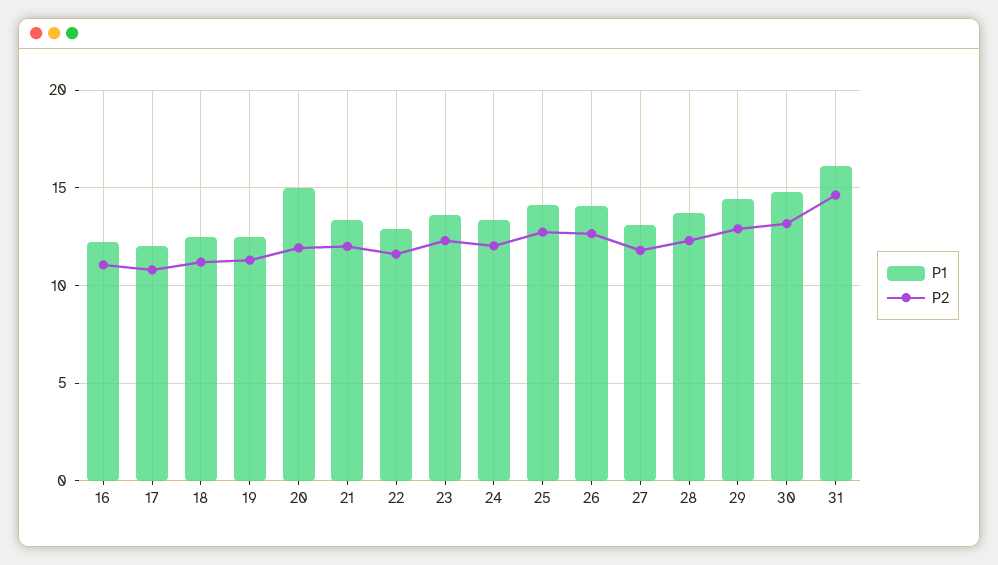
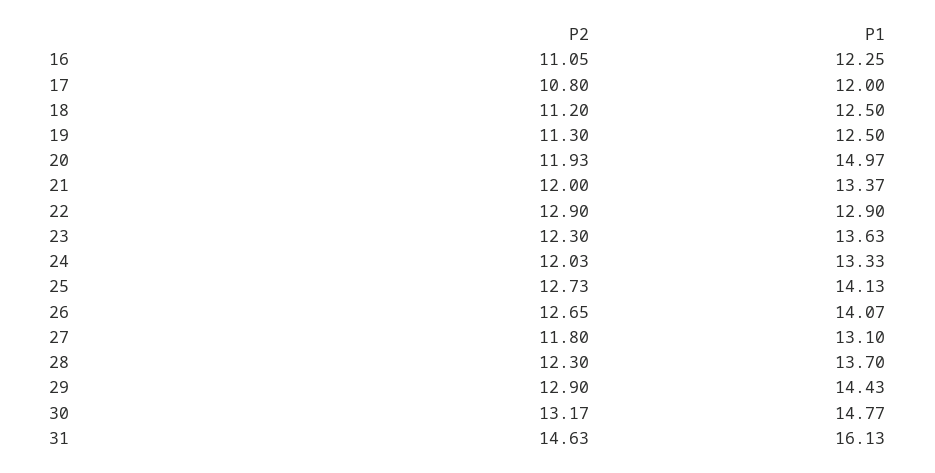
P2, 22: 11.5 -> 12.9

